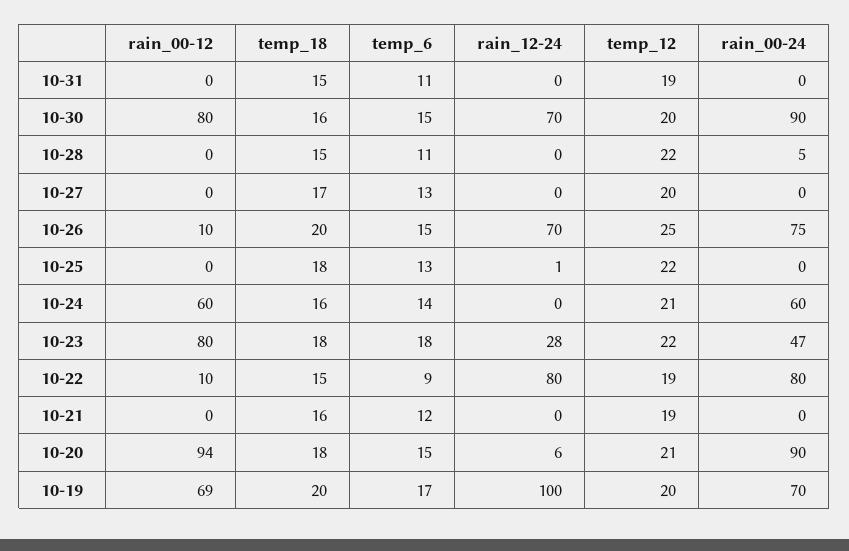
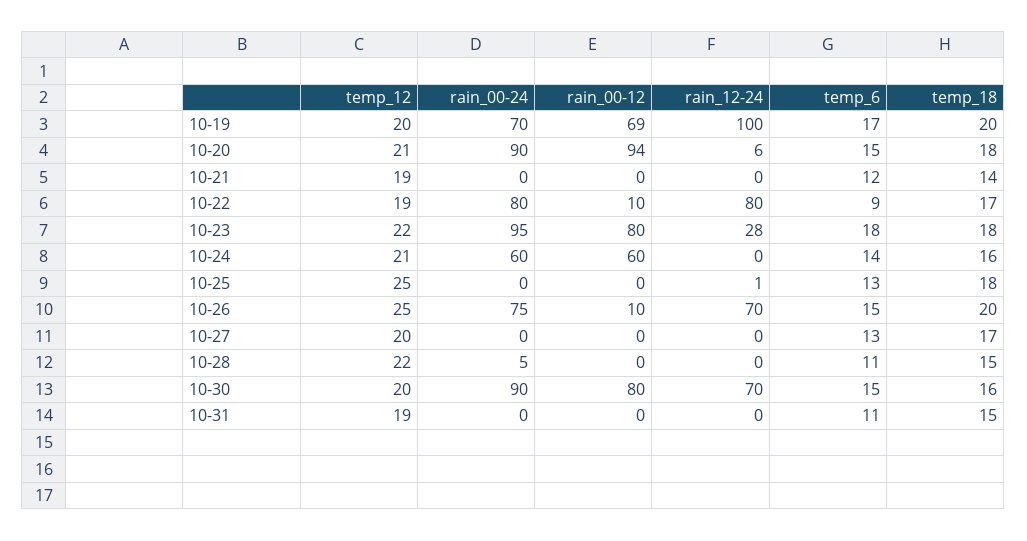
temp_12, 10-25: 22 -> 25
rain_00-24, 10-23: 47 -> 95
temp_18, 10-22: 15 -> 17
temp_18, 10-21: 16 -> 14

